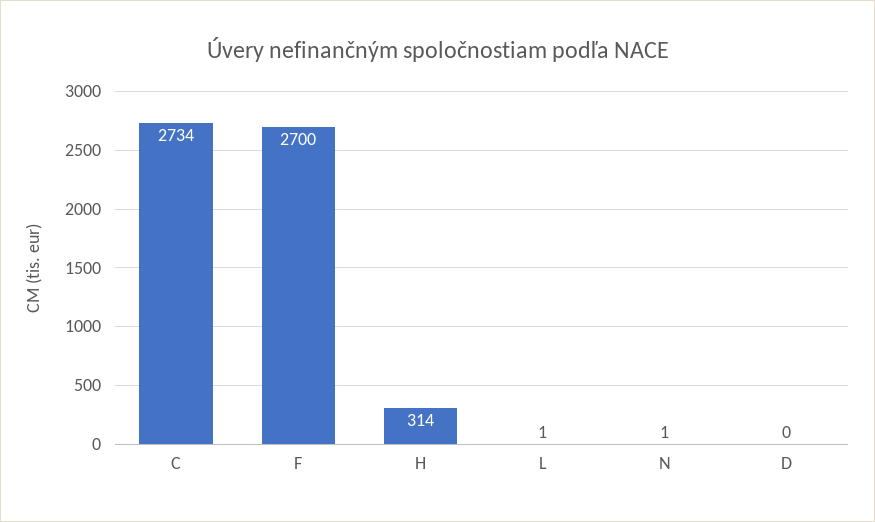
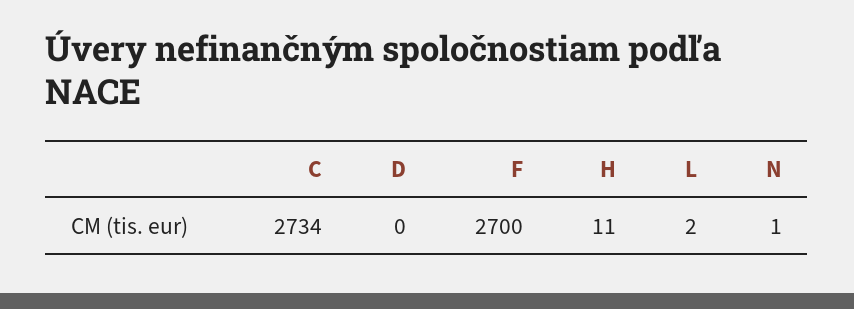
H: 314 -> 11
L: 1 -> 2

